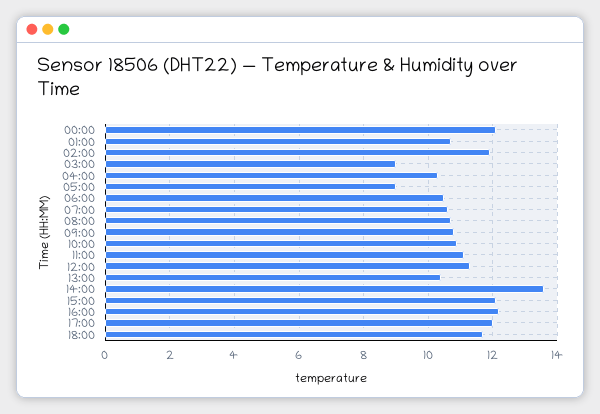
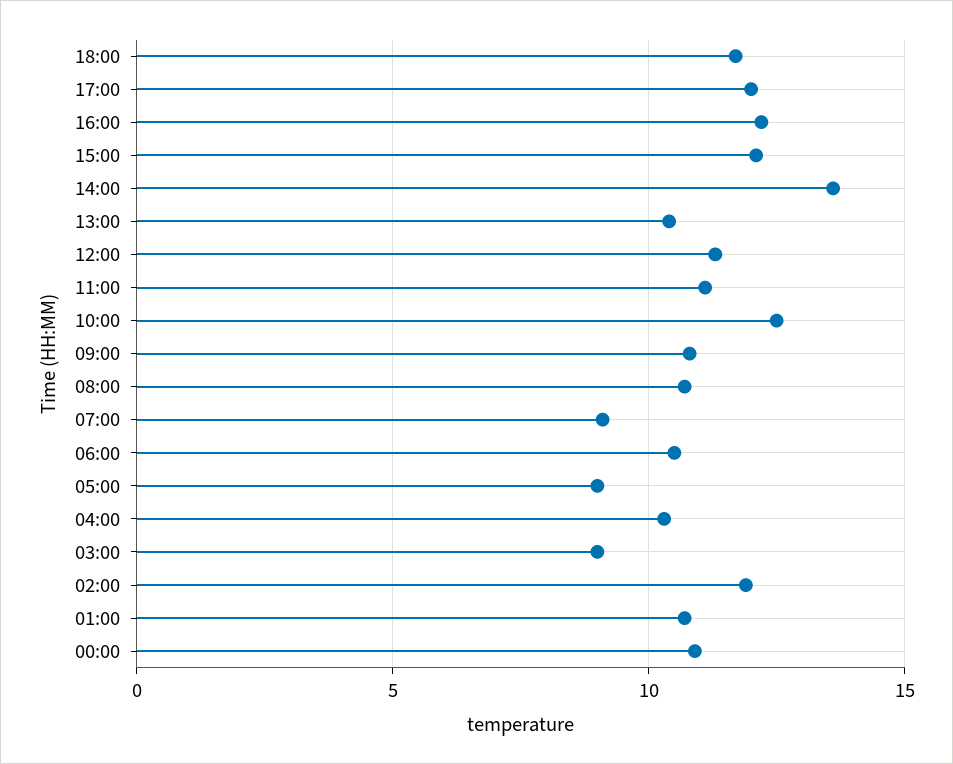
00:00: 12 -> 11
07:00: 10.5 -> 9
10:00: 11 -> 12.5

